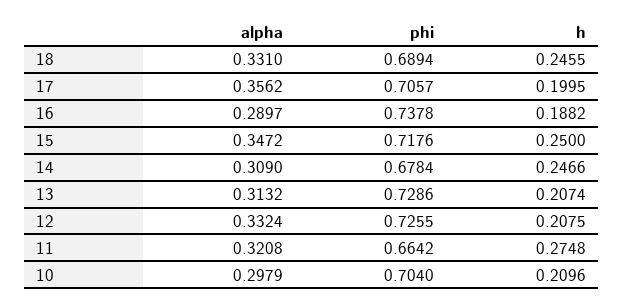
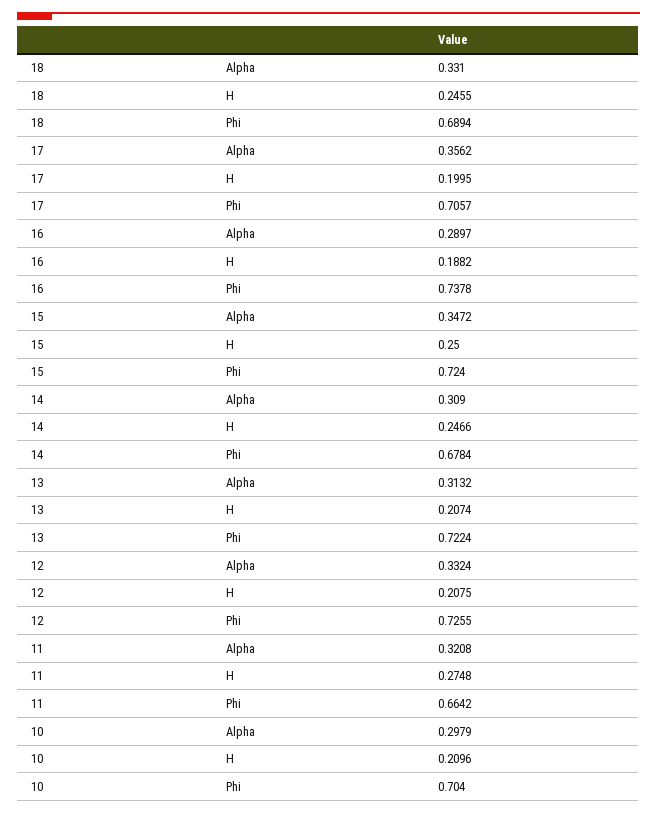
phi, 15: 0.7176 -> 0.724
phi, 13: 0.7286 -> 0.7224

